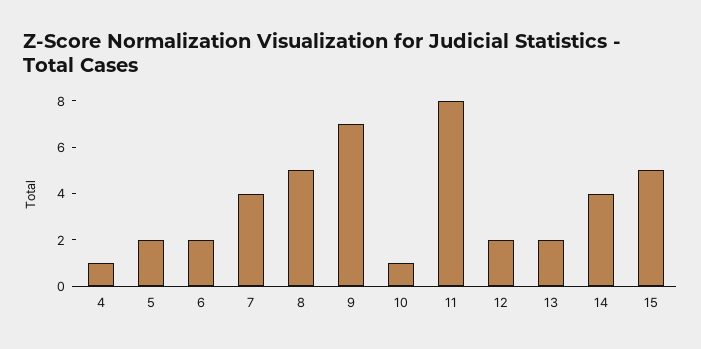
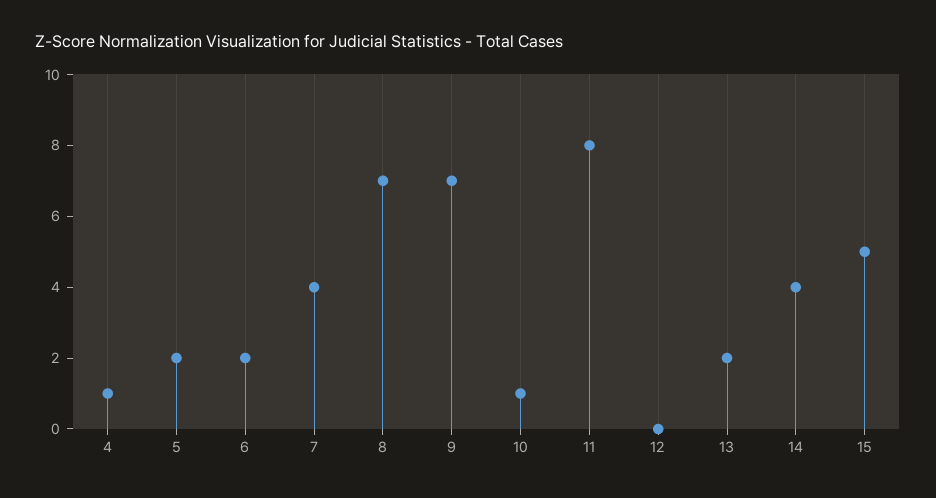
8: 5 -> 7
12: 2 -> 0

